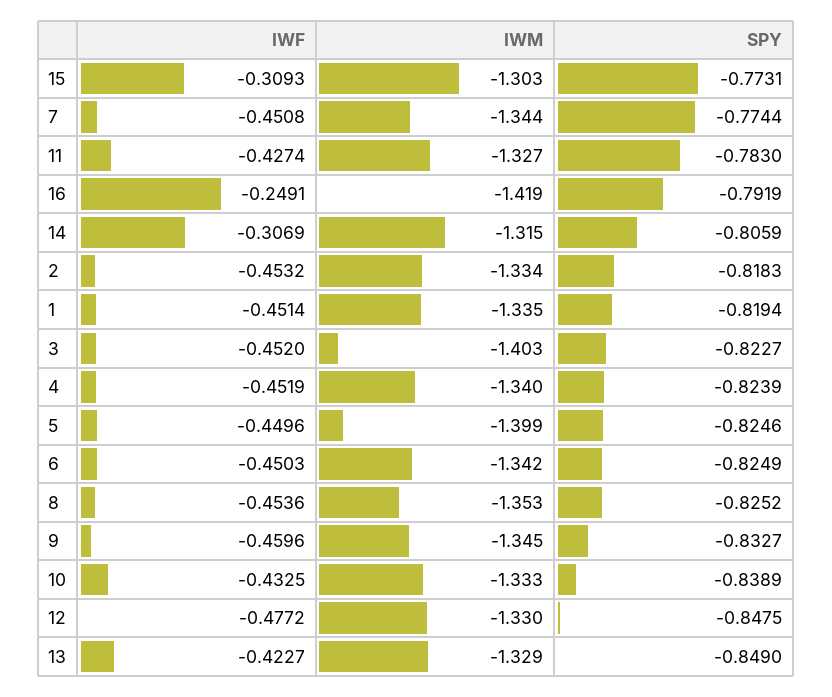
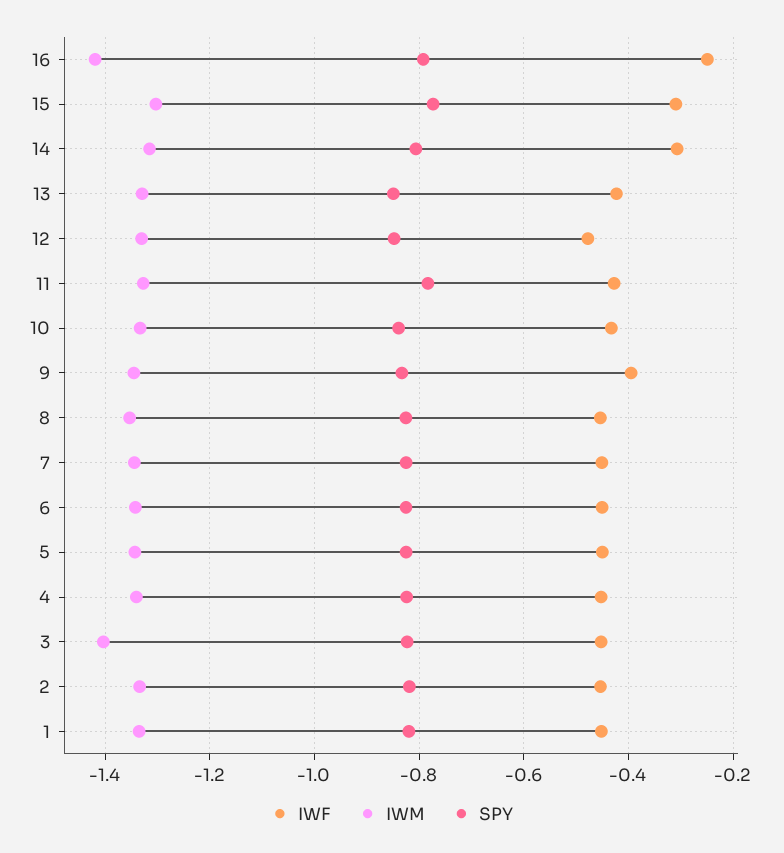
SPY, 7: -0.7744 -> -0.82
IWM, 5: -1.399 -> -1.34
IWF, 9: -0.4596 -> -0.4

